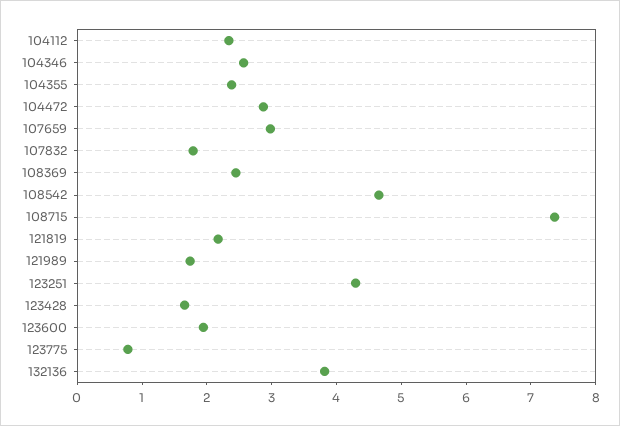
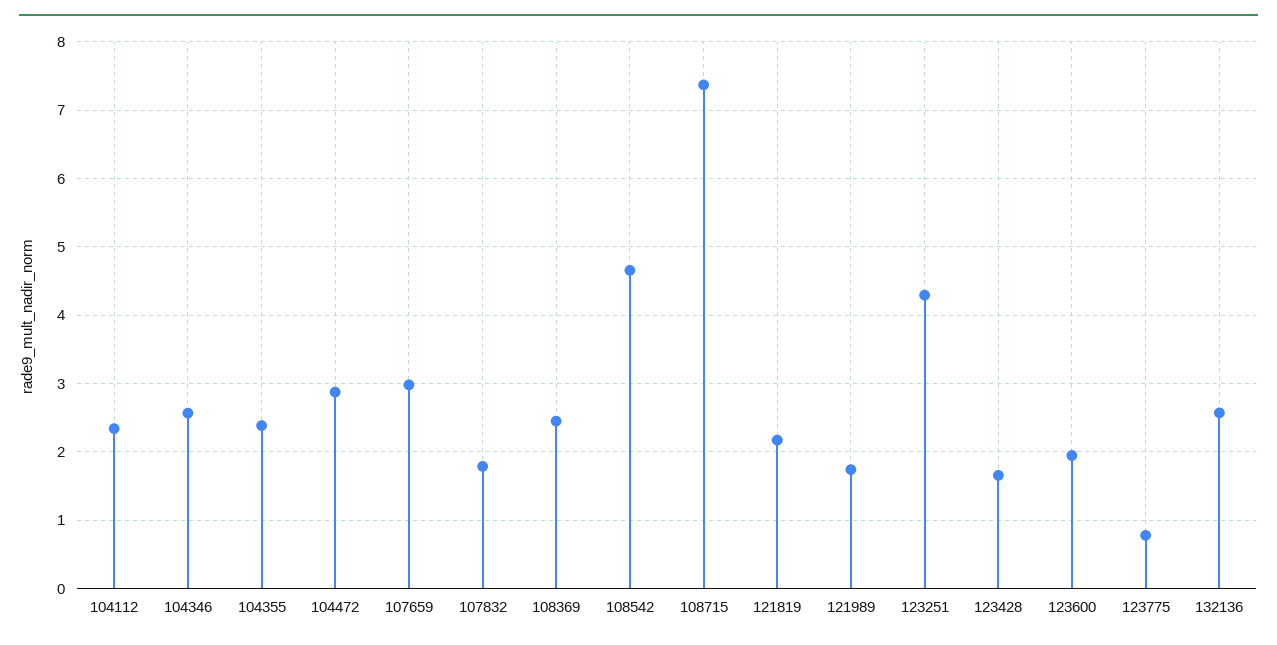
132136: 3.8 -> 2.6

